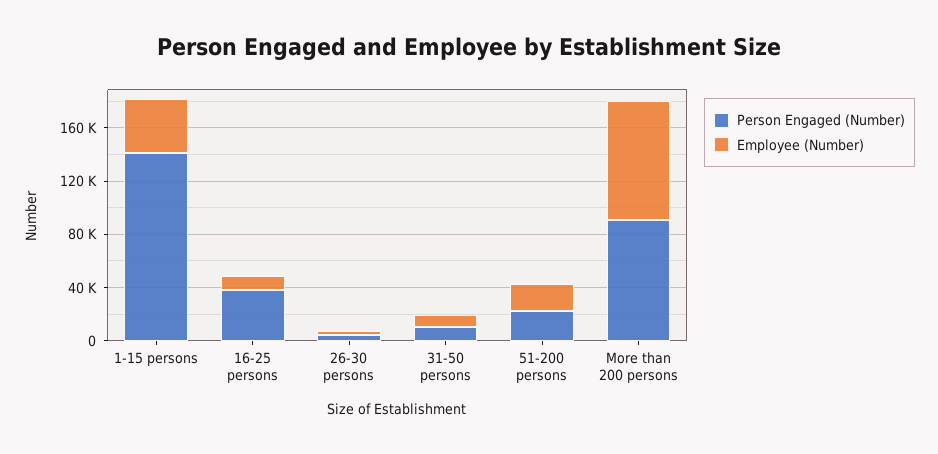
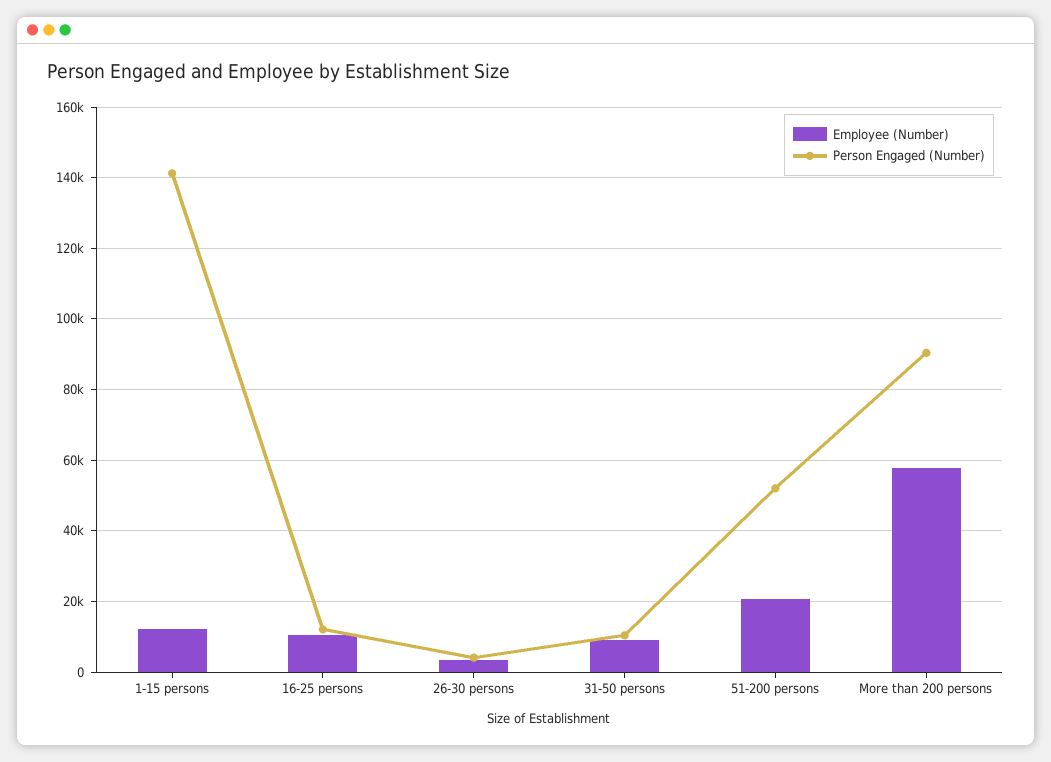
Employee (Number), 1-15 persons: 40000 -> 12000
Person Engaged (Number), 16-25 persons: 40000 -> 12000
Person Engaged (Number), 51-200 persons: 20000 -> 52000
Employee (Number), More than 200 persons: 90000 -> 58000

